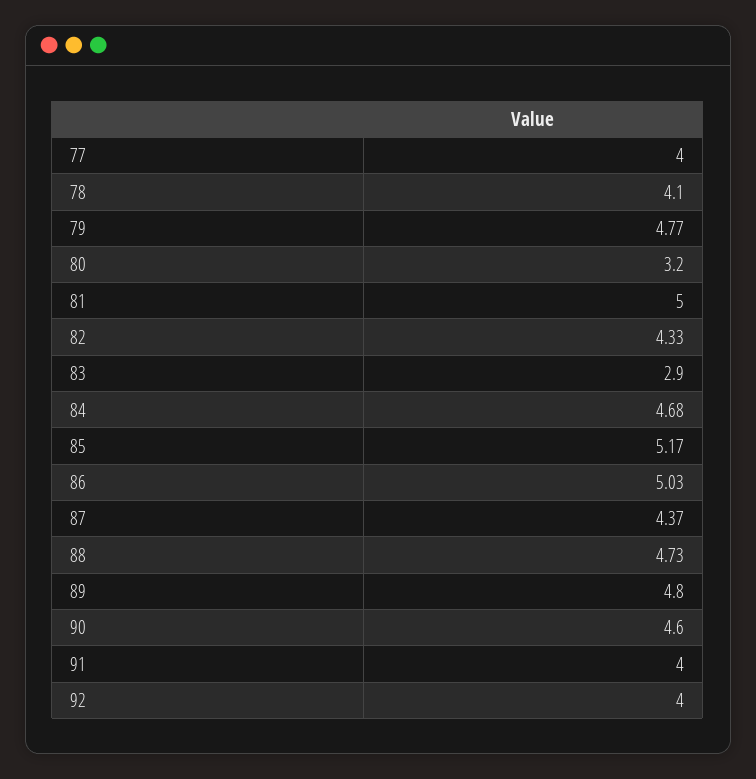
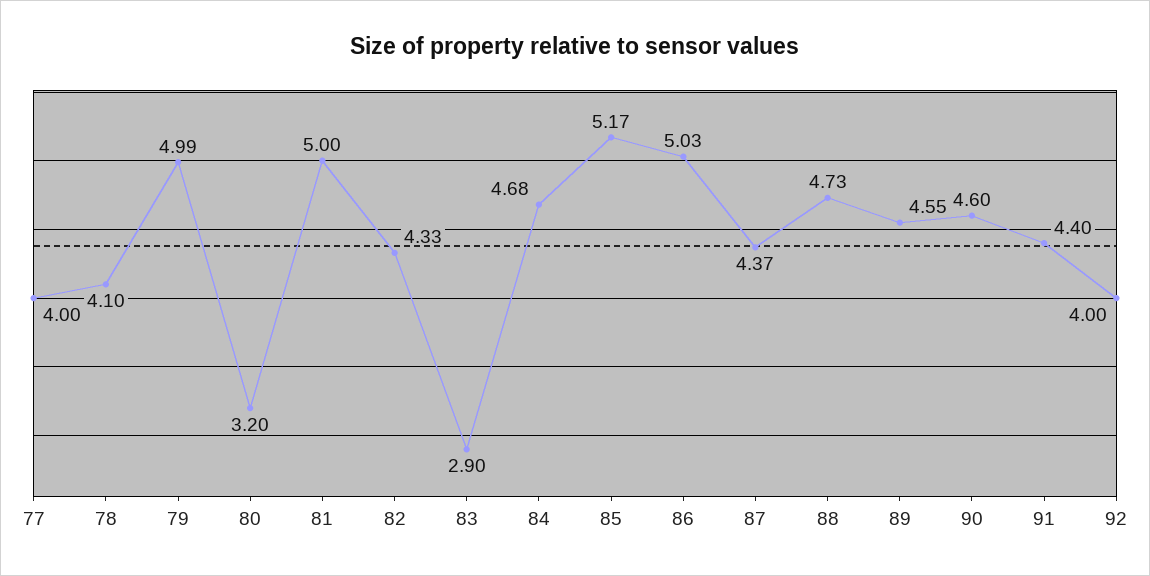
79: 4.77 -> 4.99
89: 4.8 -> 4.55
91: 4 -> 4.4

